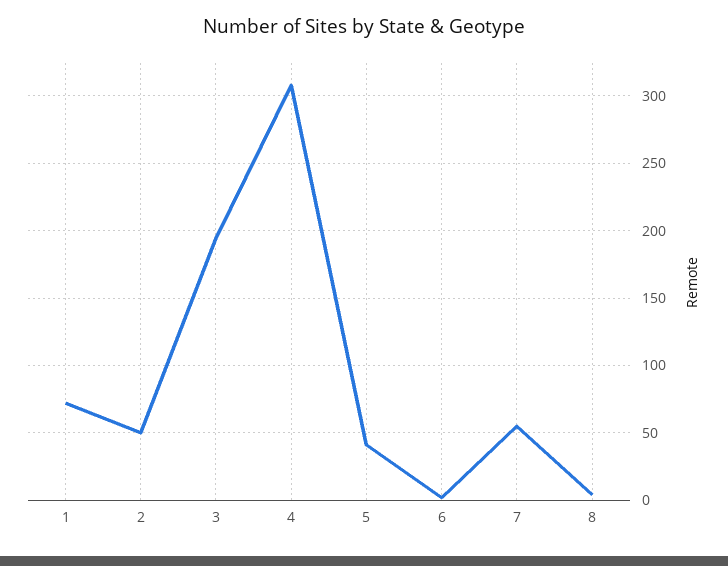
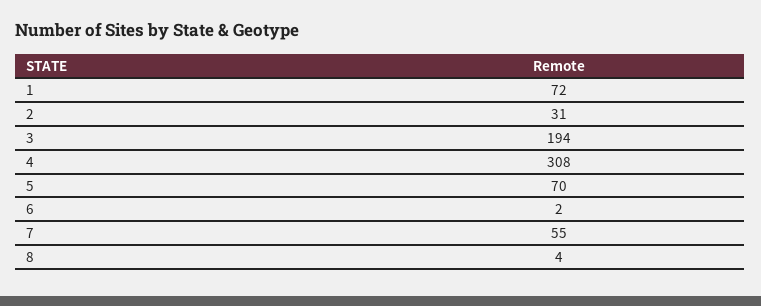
2: 50 -> 31
5: 40 -> 70

